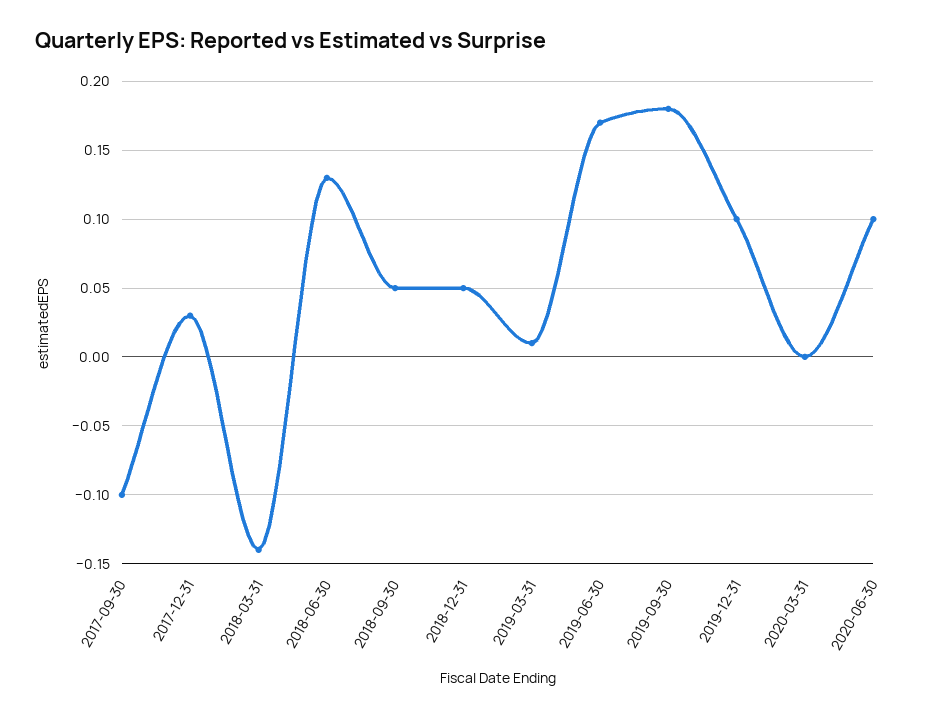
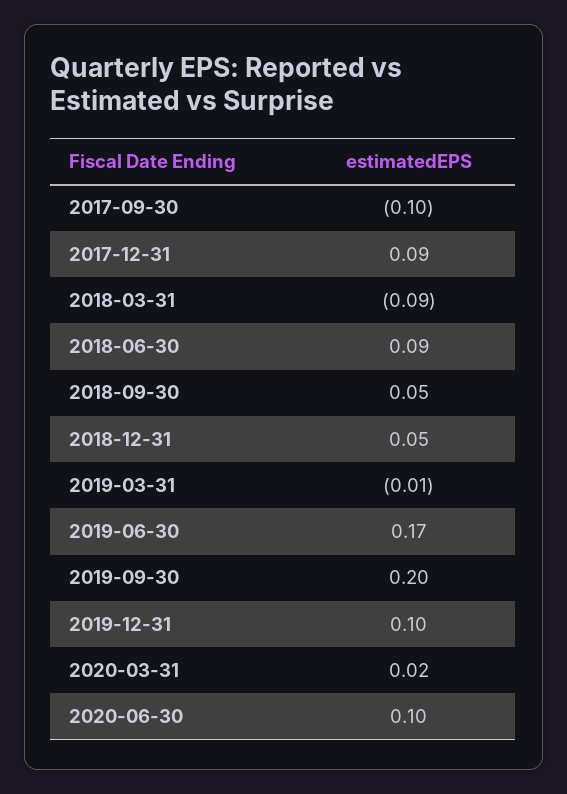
2017-12-31: 0.03 -> 0.09
2018-03-31: -0.14 -> -0.09
2018-06-30: 0.13 -> 0.09
2019-03-31: 0.01 -> -0.01
2019-09-30: 0.18 -> 0.2
2020-03-31: 0 -> 0.02

